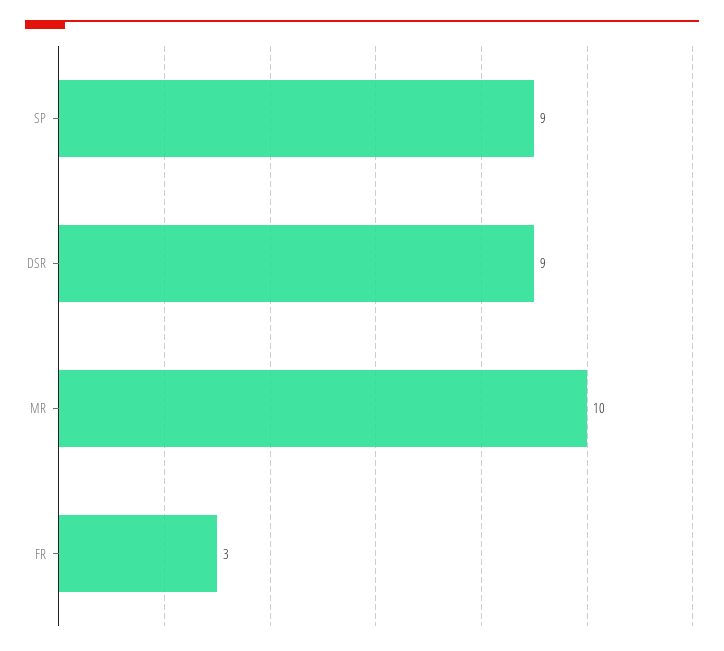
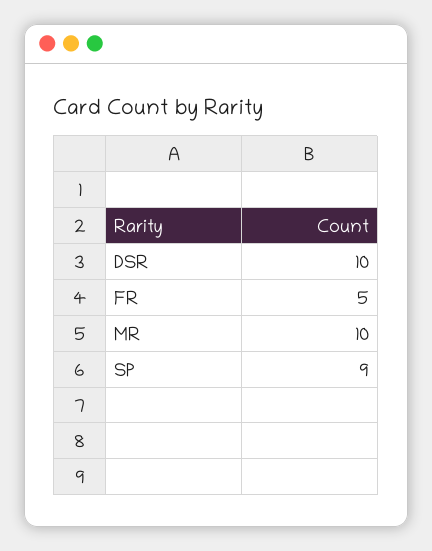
DSR: 9 -> 10
FR: 3 -> 5

